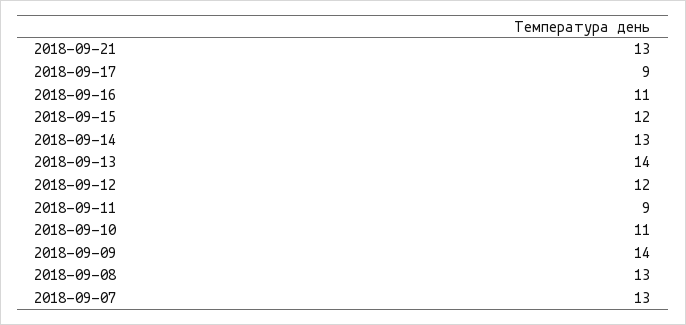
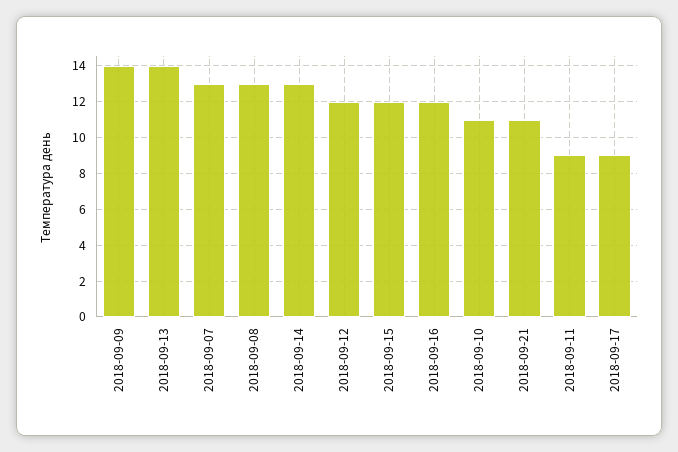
2018-09-21: 13 -> 11
2018-09-16: 11 -> 12

